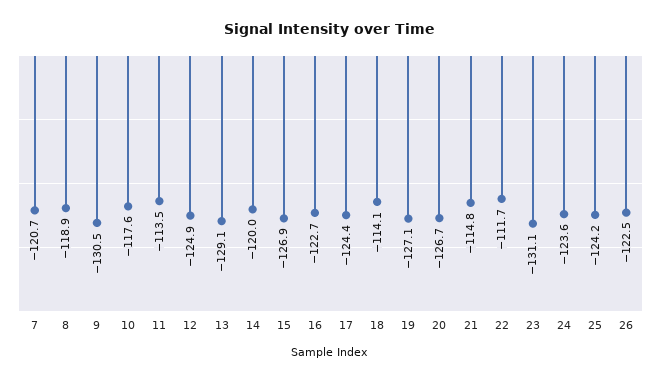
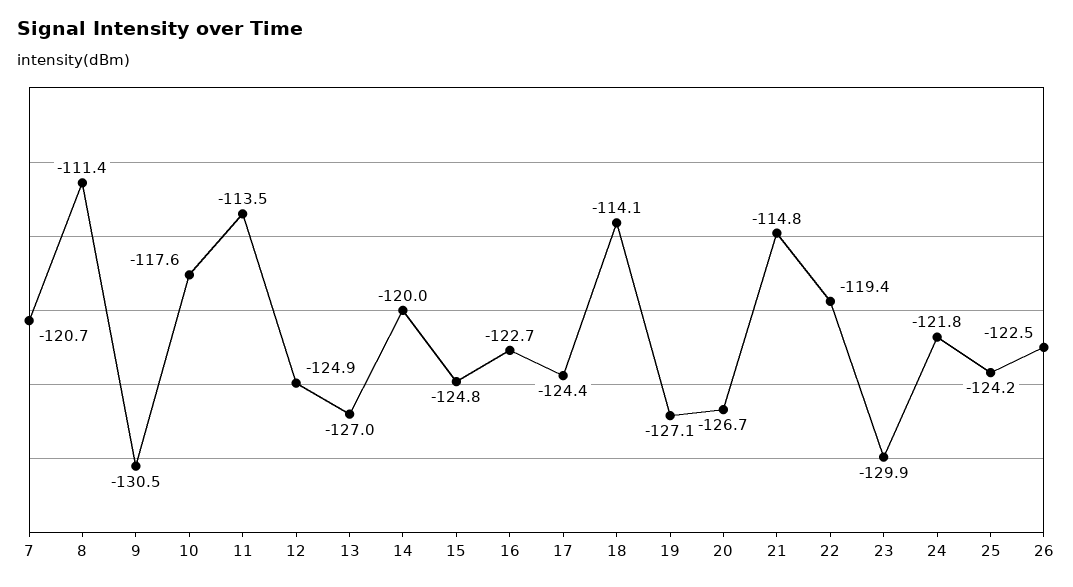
8: -118.9 -> -111.4
13: -129.1 -> -127
15: -126.9 -> -124.8
22: -111.7 -> -119.4
23: -131.1 -> -129.9
24: -123.6 -> -121.8

